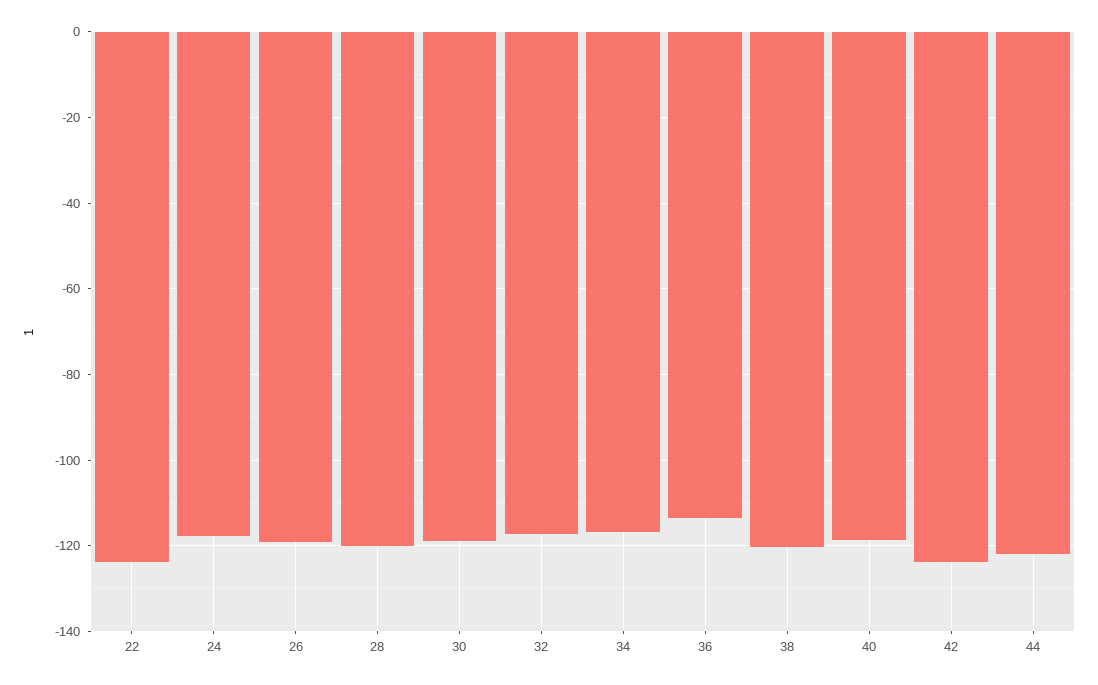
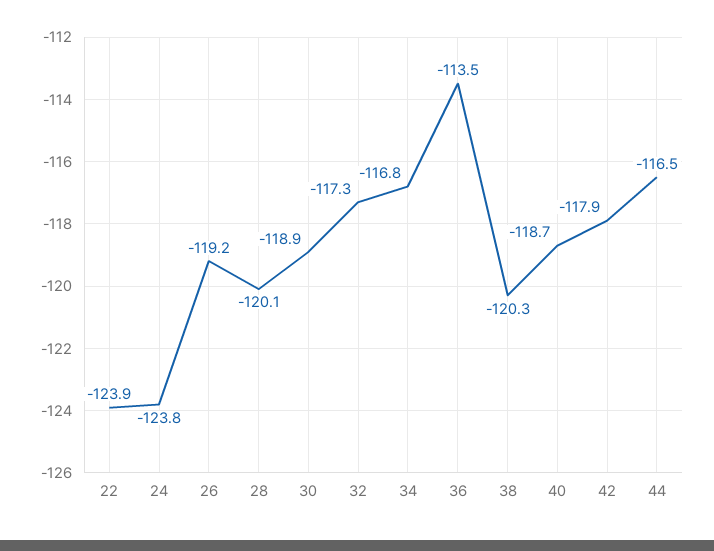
24: -118 -> -123.8
42: -124 -> -117.9
44: -122 -> -116.5

